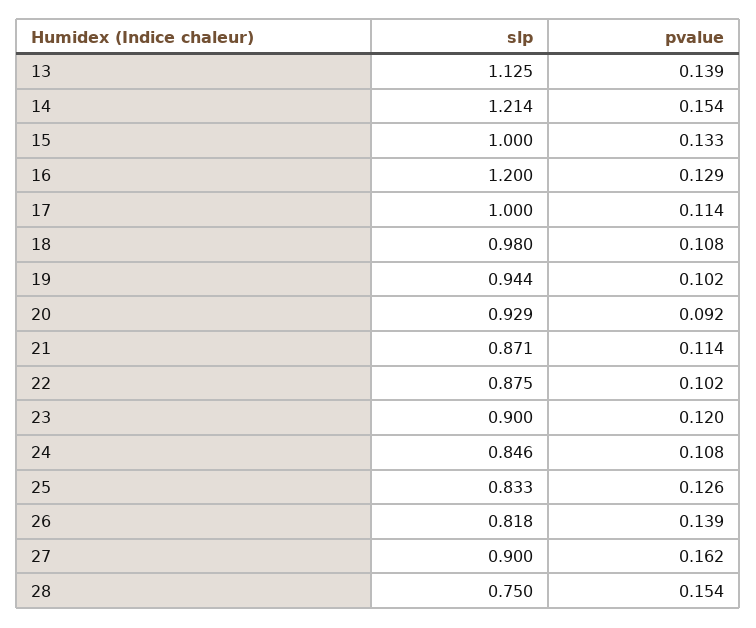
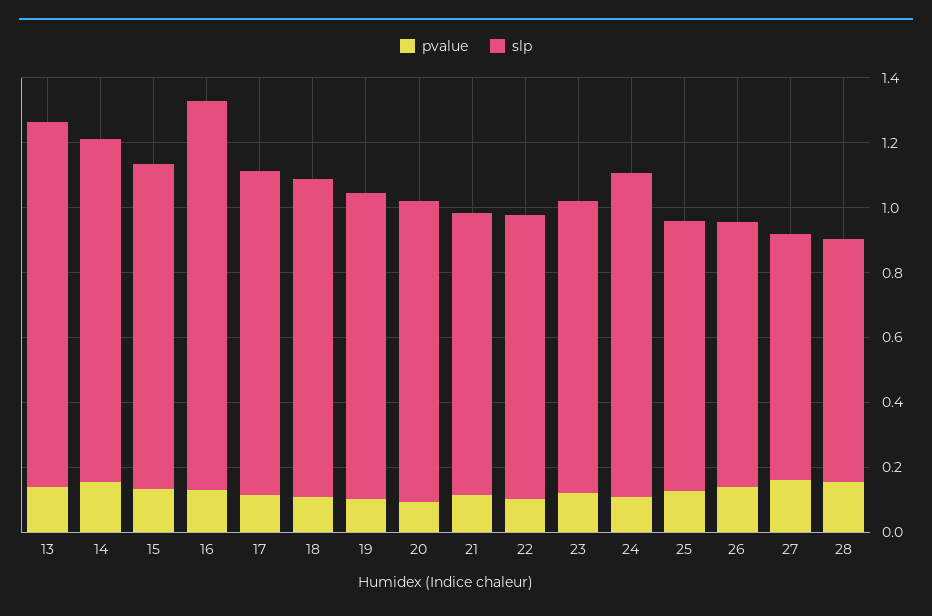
slp, 14: 1.214 -> 1.05
slp, 24: 0.846 -> 1
slp, 27: 0.9 -> 0.75

